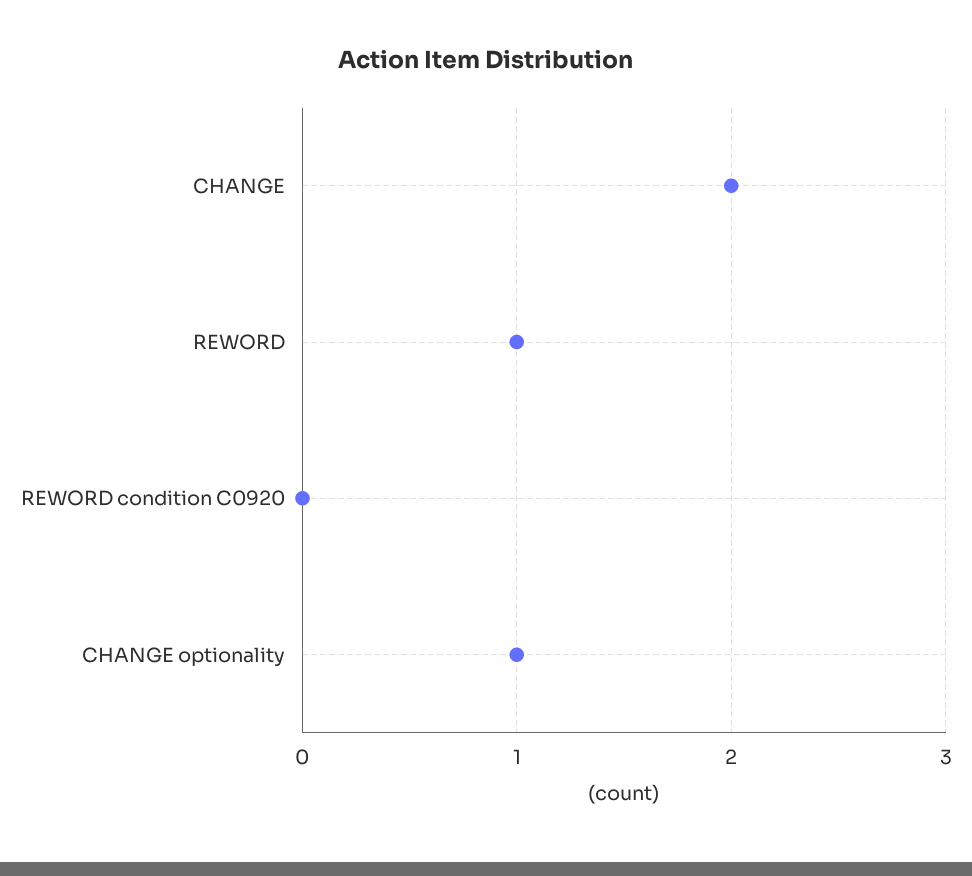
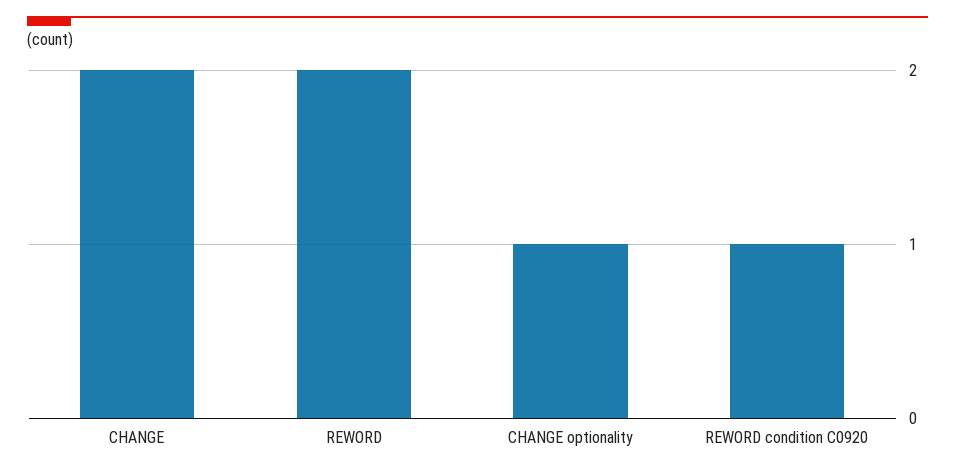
REWORD: 1 -> 2
REWORD condition C0920: 0 -> 1

